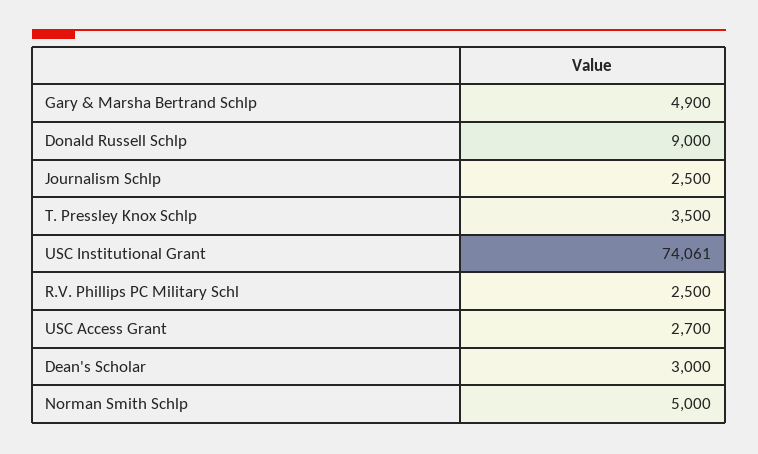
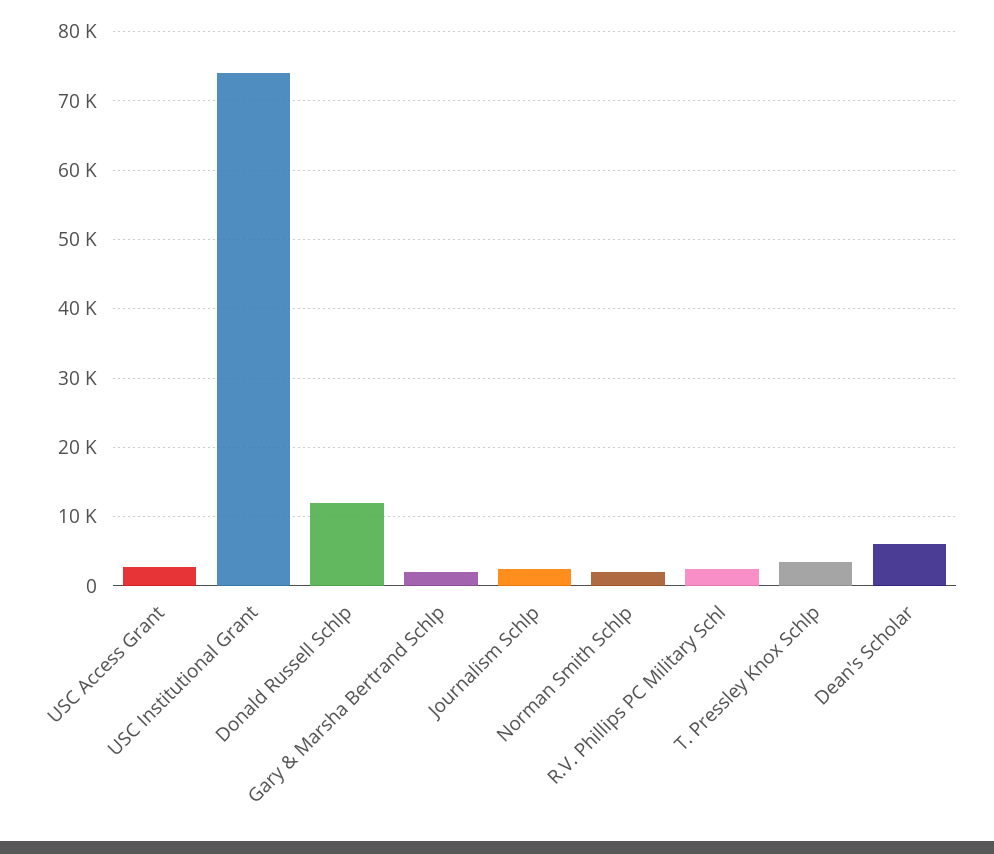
Gary & Marsha Bertrand Schlp: 4900 -> 2000
Donald Russell Schlp: 9000 -> 12000
Dean's Scholar: 3000 -> 6000
Norman Smith Schlp: 5000 -> 2000

